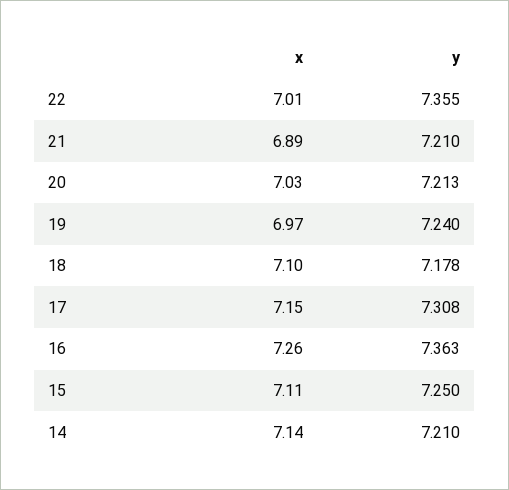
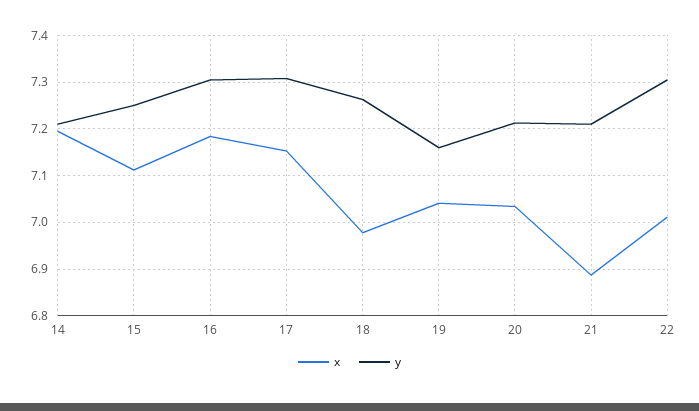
y, 22: 7.355 -> 7.3
x, 19: 6.97 -> 7.04
y, 19: 7.24 -> 7.16
x, 18: 7.1 -> 6.98
y, 18: 7.178 -> 7.26
x, 16: 7.26 -> 7.18
y, 16: 7.363 -> 7.3
x, 14: 7.14 -> 7.2

